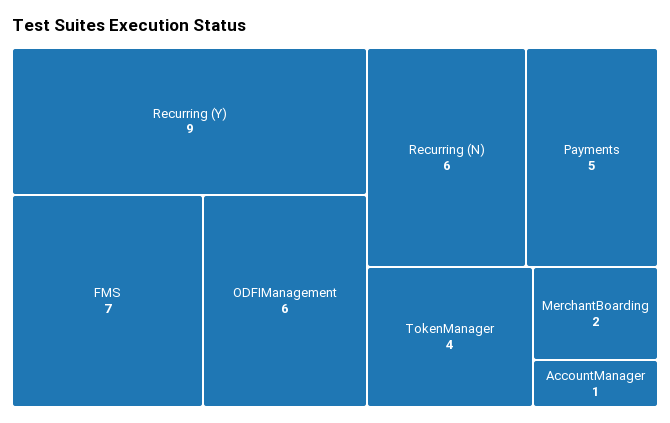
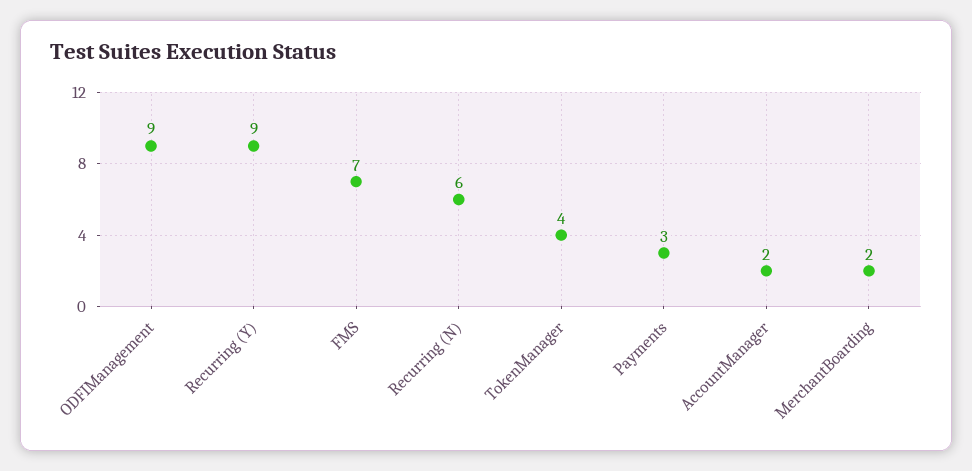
ODFIManagement: 6 -> 9
Payments: 5 -> 3
AccountManager: 1 -> 2

